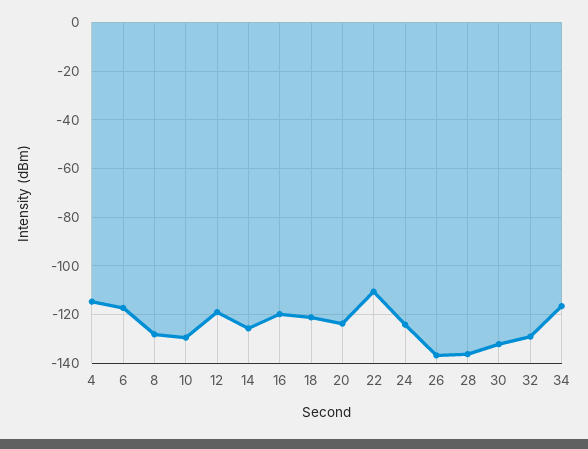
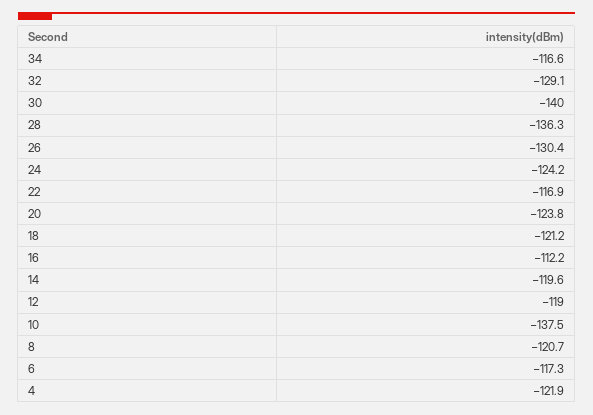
4: -115 -> -121.9
8: -127.5 -> -120.7
10: -130 -> -137.5
14: -125 -> -119.6
16: -120 -> -112.2
22: -110 -> -116.9
26: -137.5 -> -130.4
30: -132.5 -> -140

